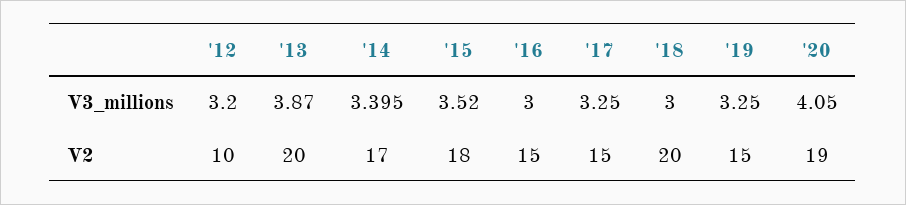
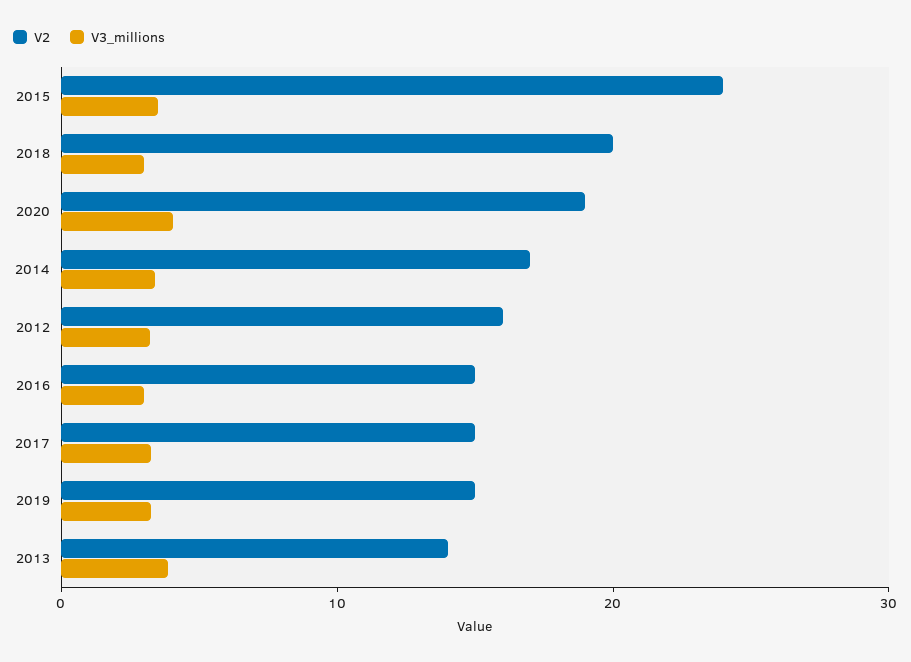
V2, '12: 10 -> 16
V2, '13: 20 -> 14
V2, '15: 18 -> 24

